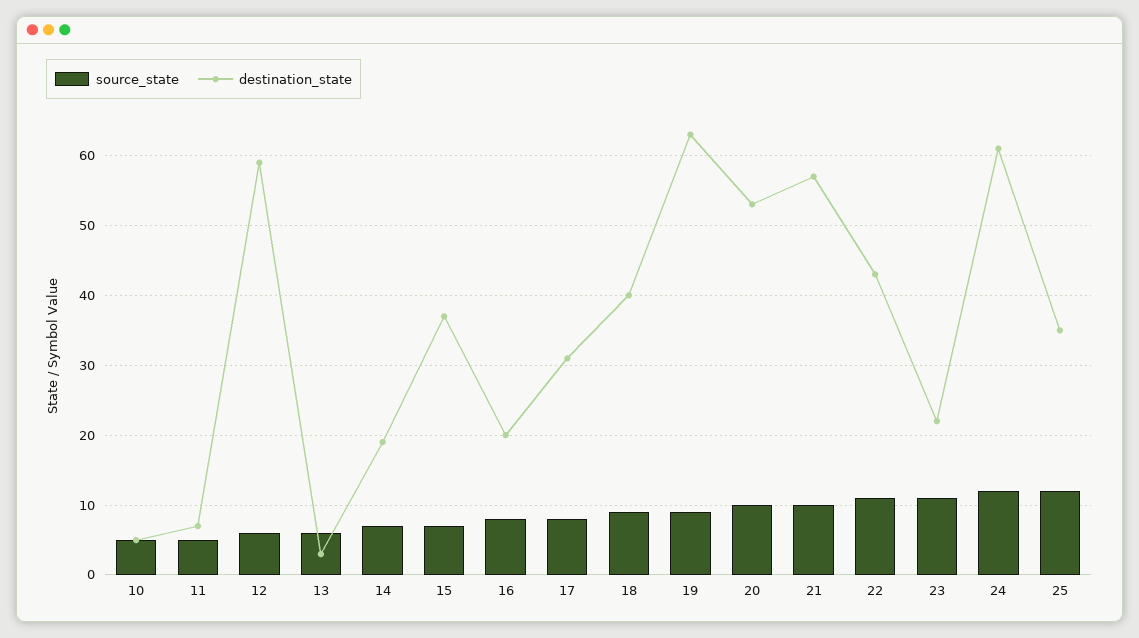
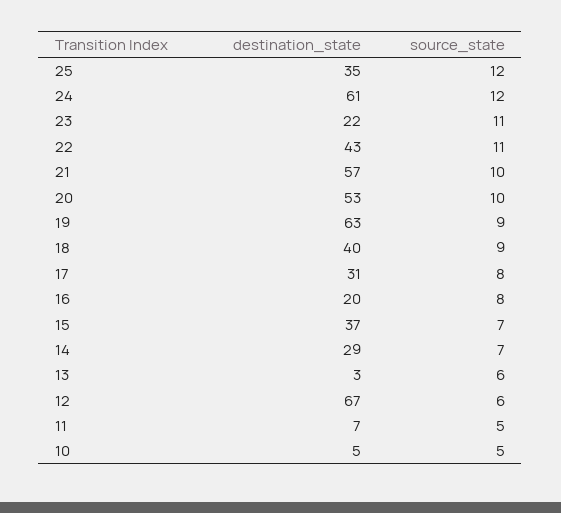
destination_state, 12: 59 -> 67
destination_state, 14: 19 -> 29

